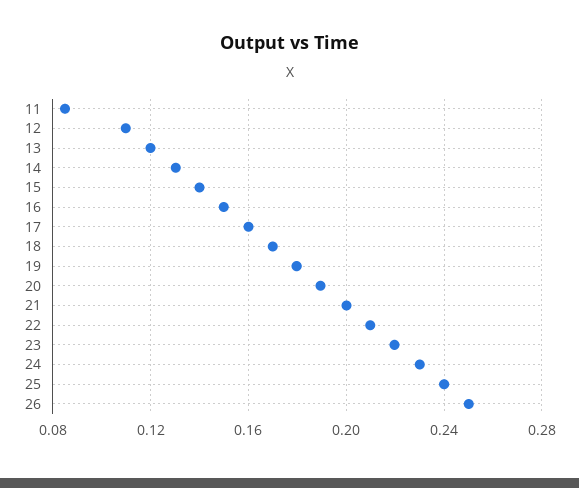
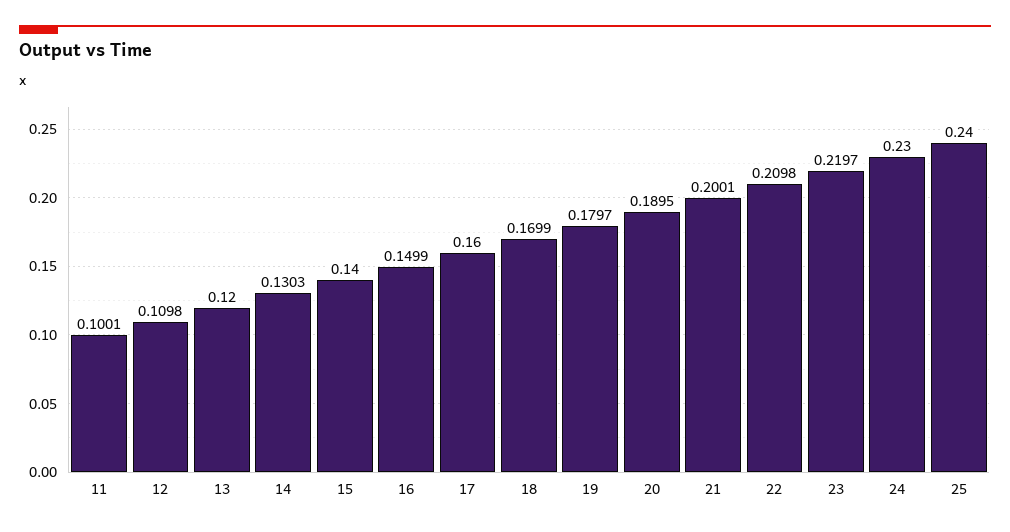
11: 0.085 -> 0.1001
26: 0.25 -> none

